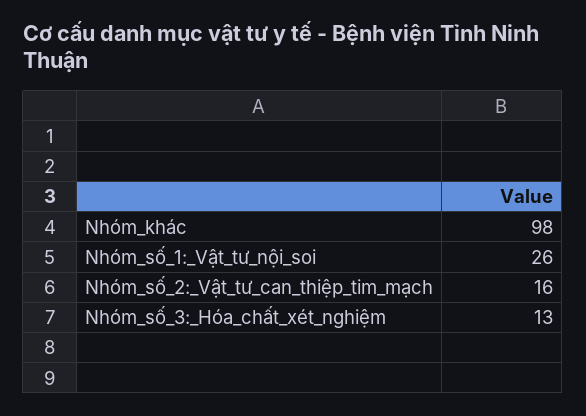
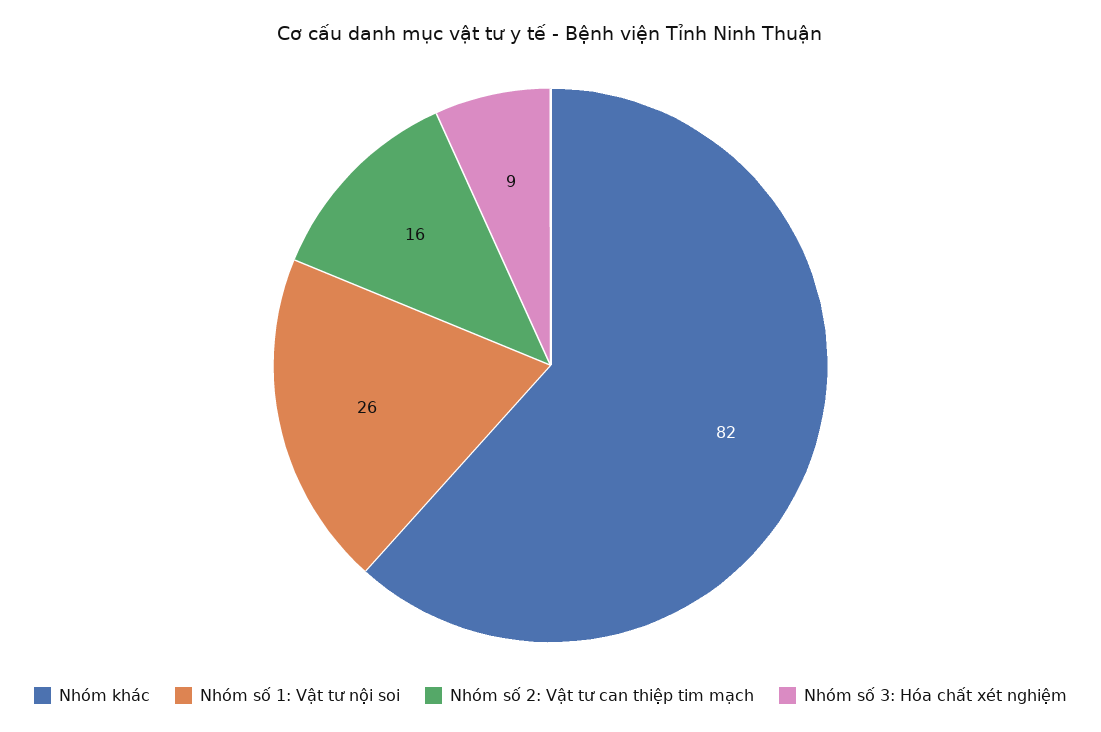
Nhóm_khác: 98 -> 82
Nhóm_số_3:_Hóa_chất_xét_nghiệm: 13 -> 9

